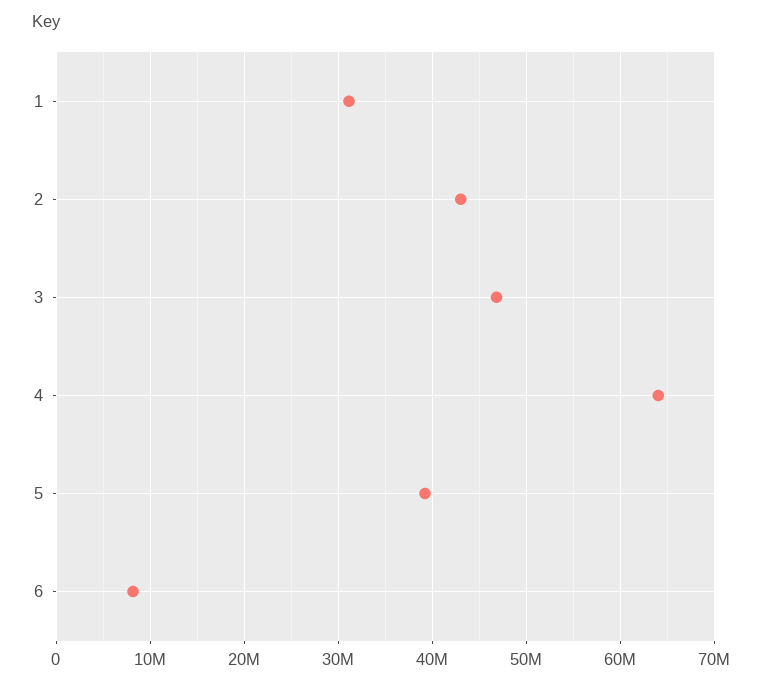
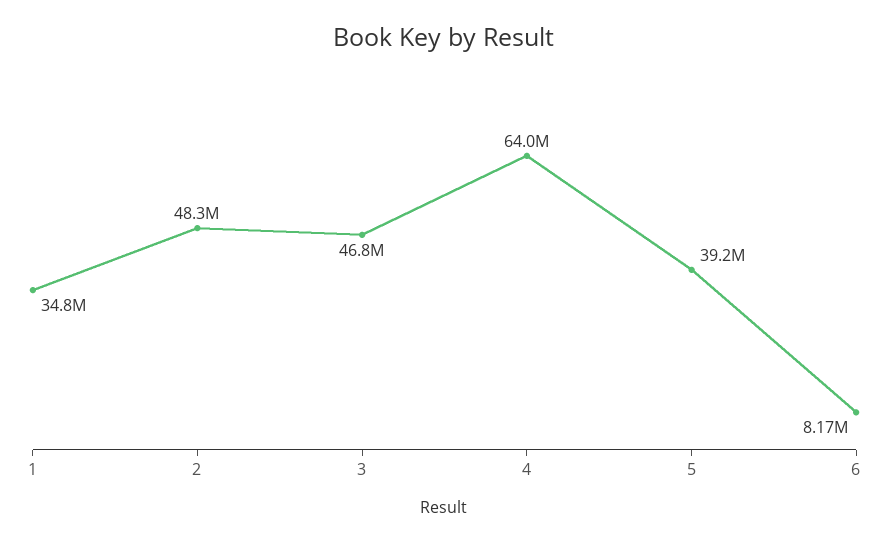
1: 31000000 -> 34800000
2: 43000000 -> 48300000

